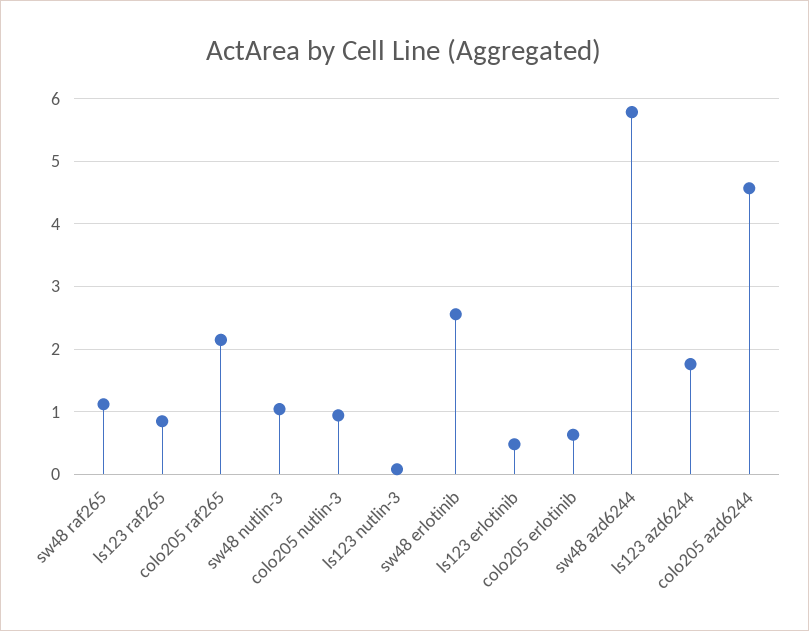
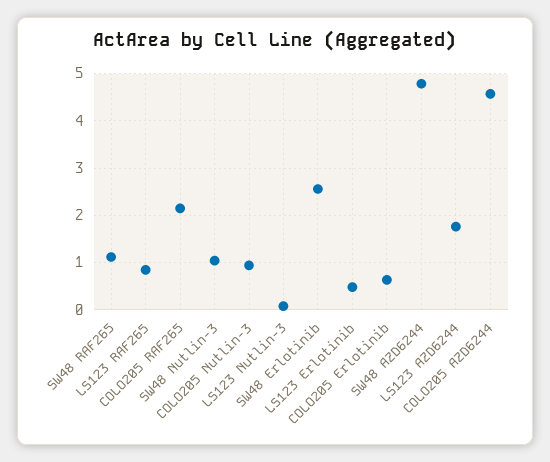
sw48 azd6244: 5.8 -> 4.8

